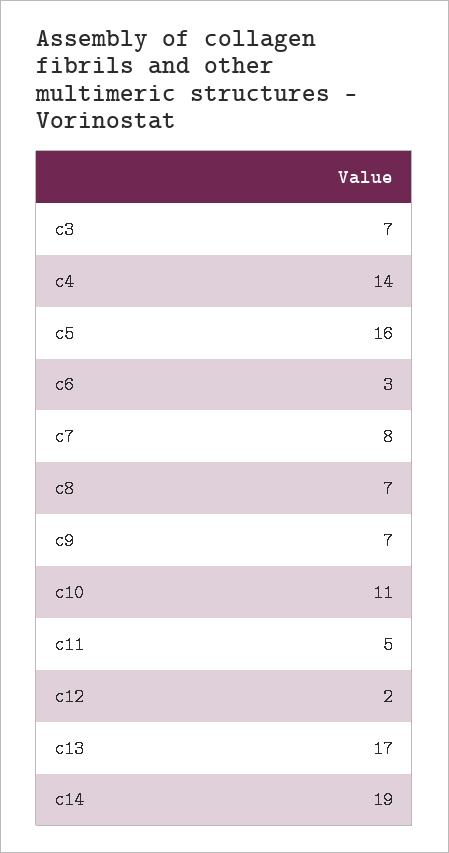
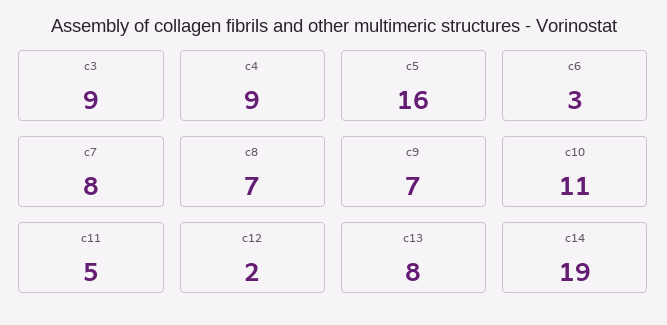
c3: 7 -> 9
c4: 14 -> 9
c13: 17 -> 8

